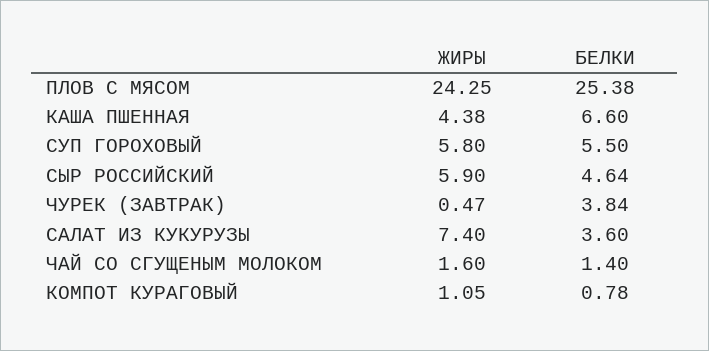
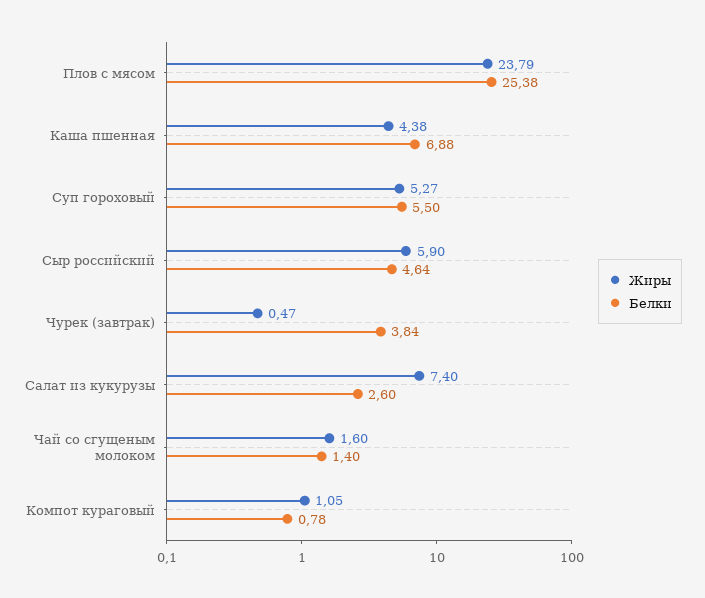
ЖИРЫ, ПЛОВ С МЯСОМ: 24.25 -> 23.79
БЕЛКИ, КАША ПШЕННАЯ: 6.6 -> 6.88
ЖИРЫ, СУП ГОРОХОВЫЙ: 5.8 -> 5.27
БЕЛКИ, САЛАТ ИЗ КУКУРУЗЫ: 3.6 -> 2.6

